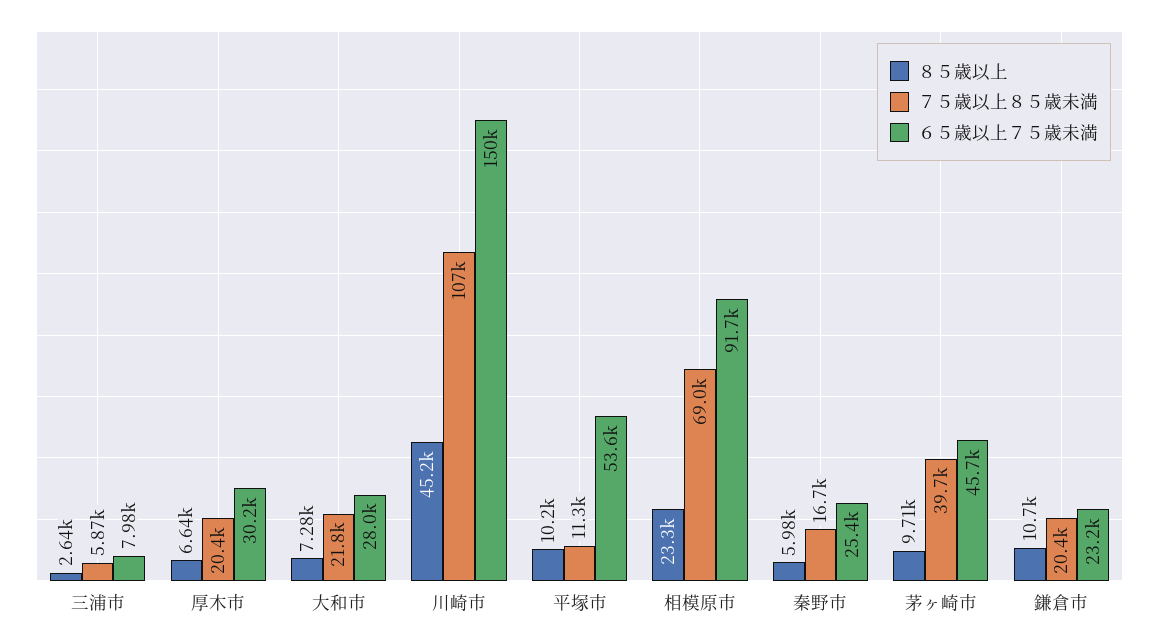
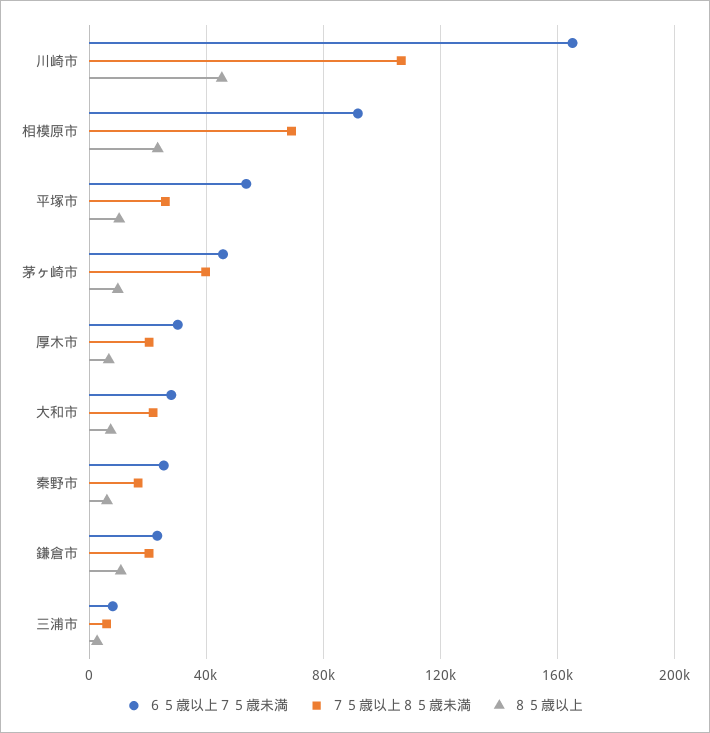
６５歳以上７５歳未満, 川崎市: 150000 -> 165000
７５歳以上８５歳未満, 平塚市: 11300 -> 25000

